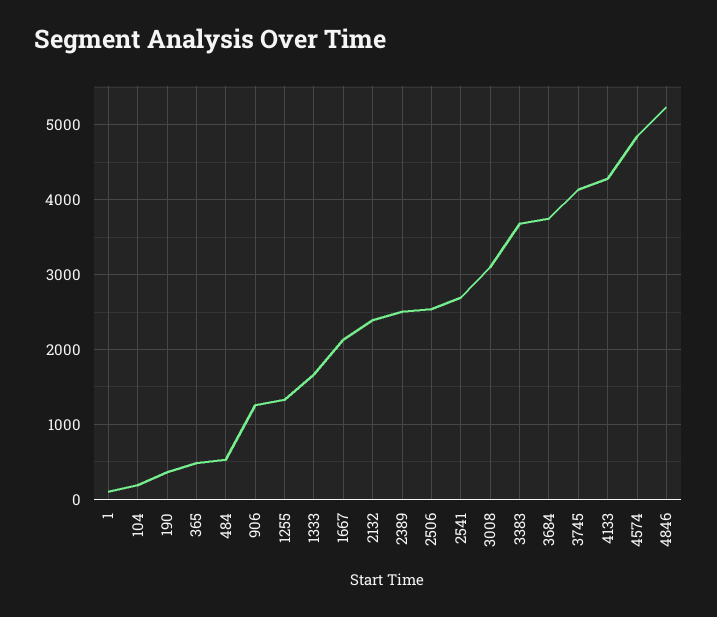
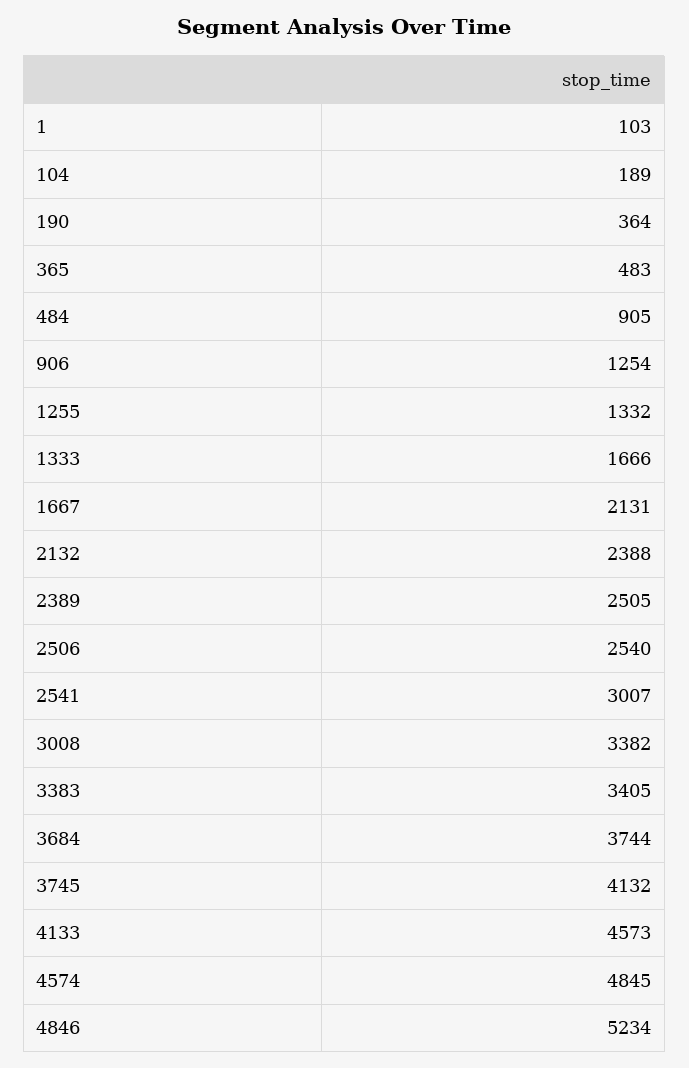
484: 500 -> 905
2541: 2700 -> 3007
3008: 3100 -> 3382
3383: 3700 -> 3405
4133: 4300 -> 4573

